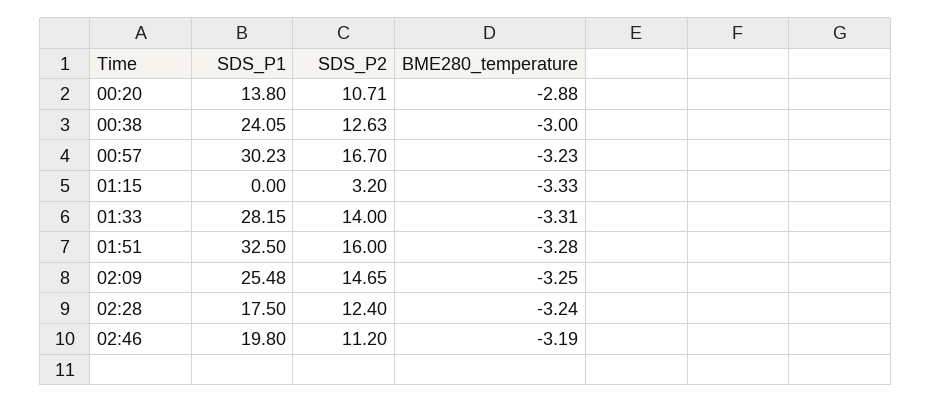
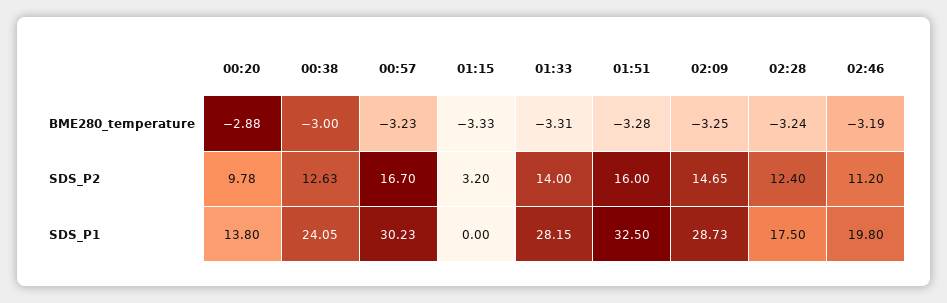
SDS_P2, 00:20: 10.71 -> 9.78
SDS_P1, 02:09: 25.48 -> 28.73

